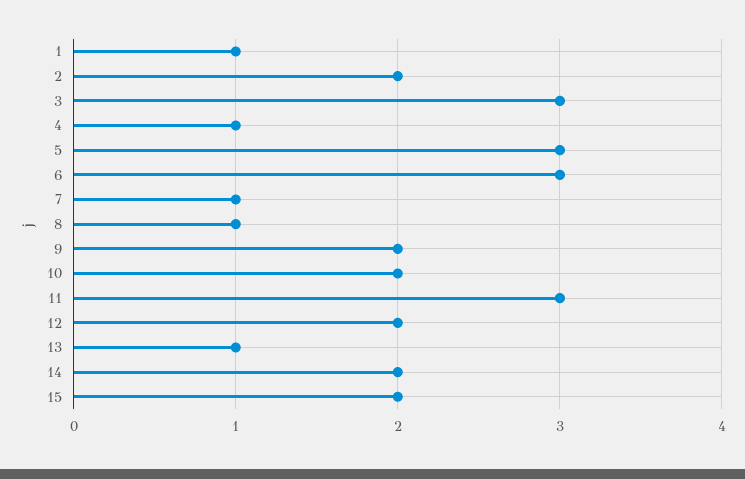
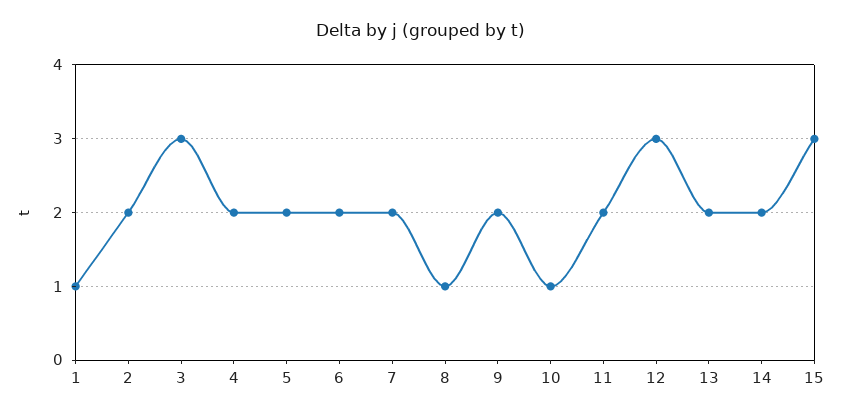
4: 1 -> 2
5: 3 -> 2
6: 3 -> 2
7: 1 -> 2
10: 2 -> 1
11: 3 -> 2
12: 2 -> 3
13: 1 -> 2
15: 2 -> 3

